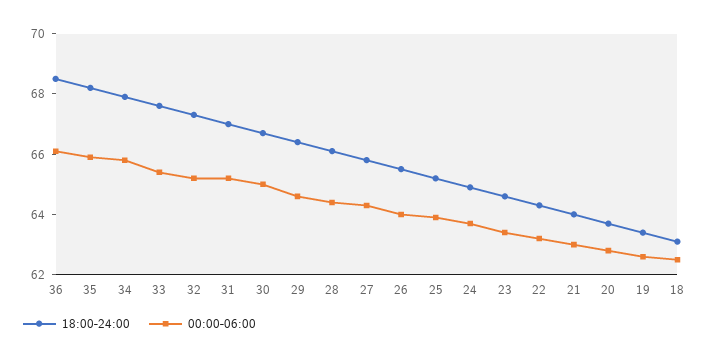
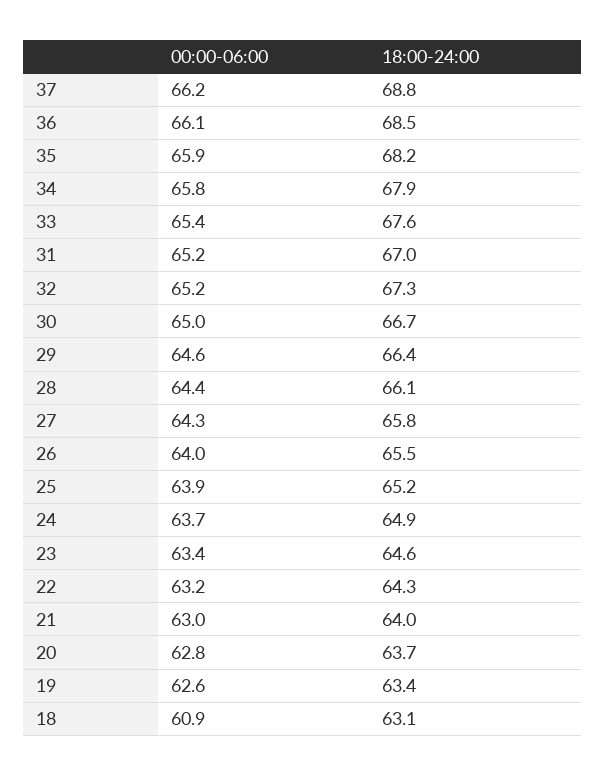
00:00-06:00, 18: 62.5 -> 60.9
00:00-06:00, 37: none -> 66.2
18:00-24:00, 37: none -> 68.8

